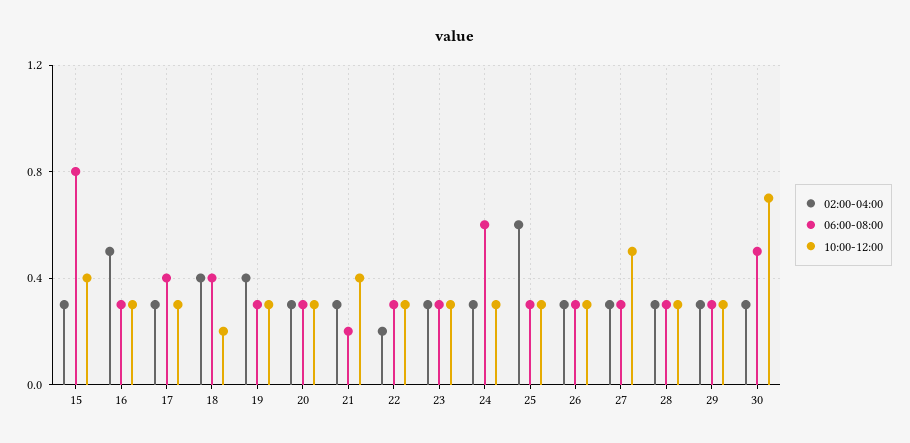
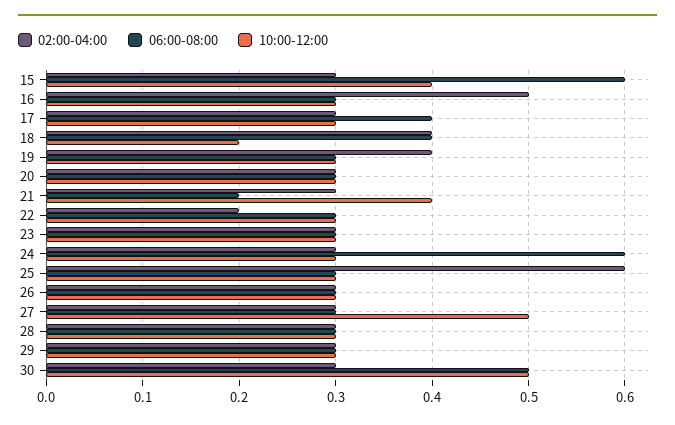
06:00-08:00, 15: 0.8 -> 0.6
10:00-12:00, 30: 0.7 -> 0.5

